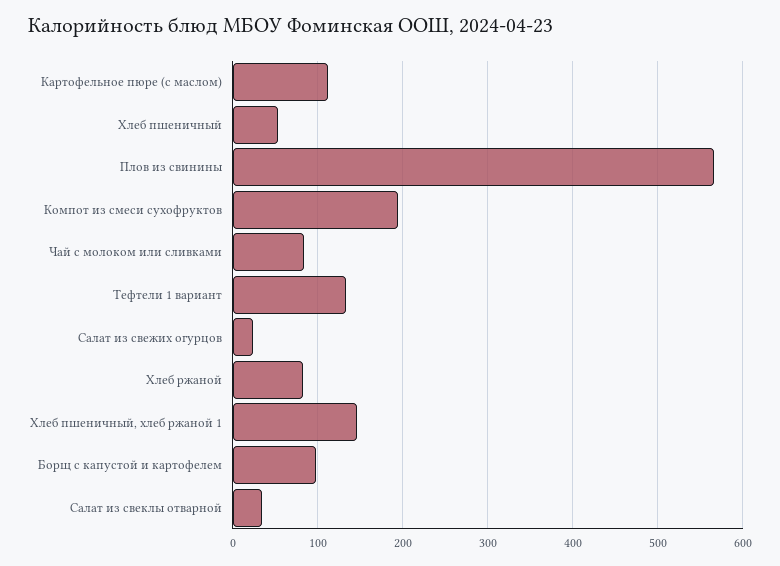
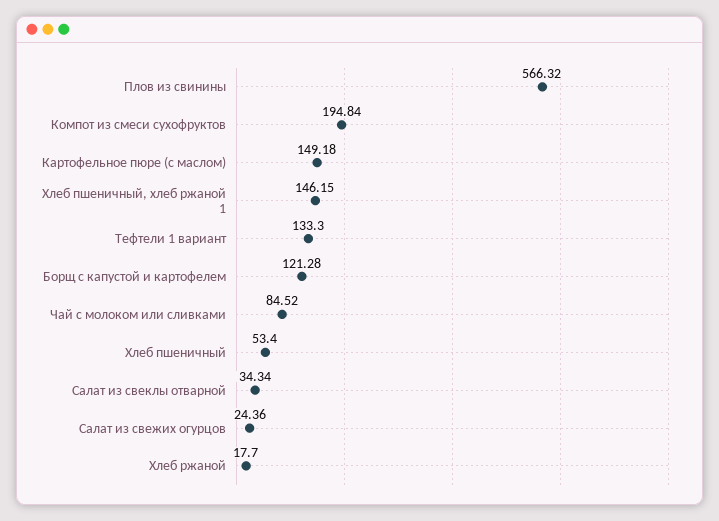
Картофельное пюре (с маслом): 110 -> 149.18
Хлеб ржаной: 80 -> 17.7
Борщ с капустой и картофелем: 100 -> 121.28

